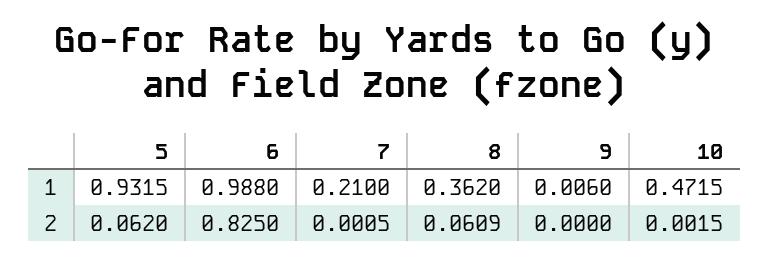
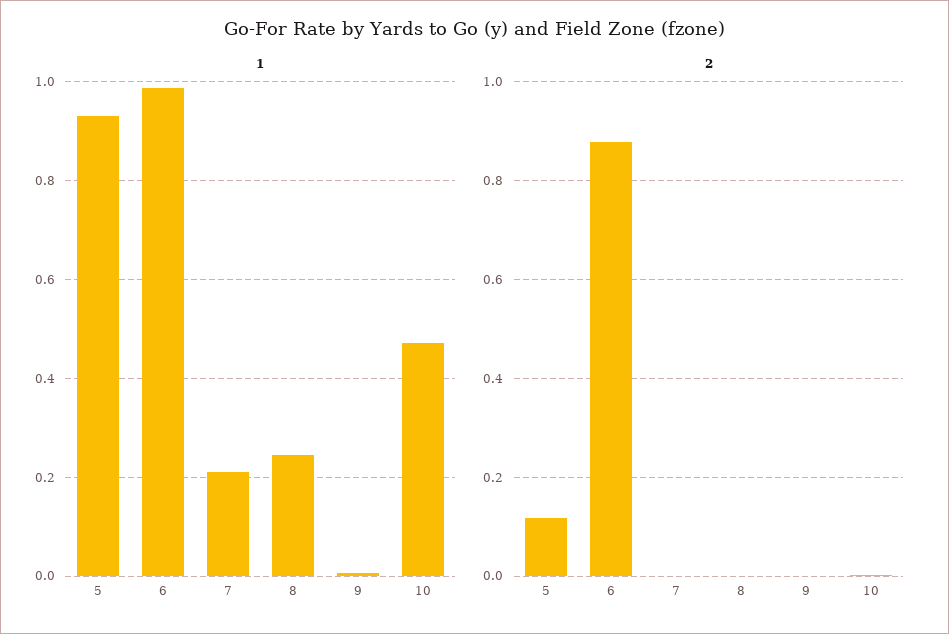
1, 8: 0.362 -> 0.24
2, 5: 0.062 -> 0.12
2, 6: 0.825 -> 0.88
2, 8: 0.0609 -> 0

